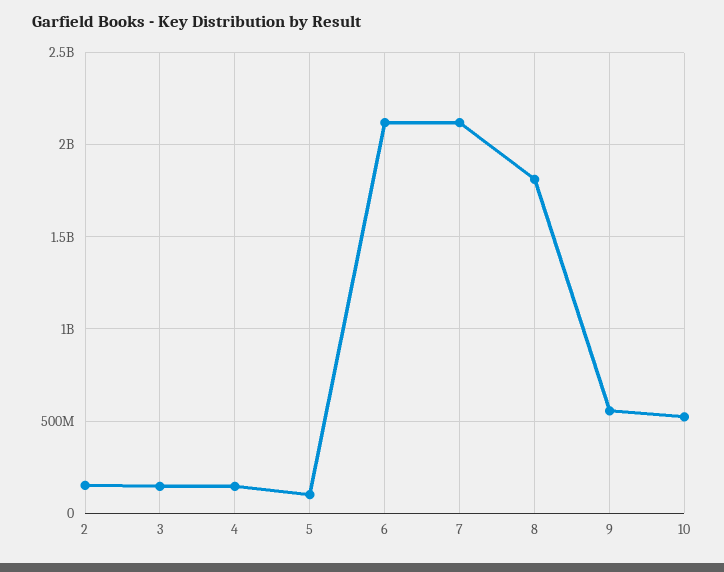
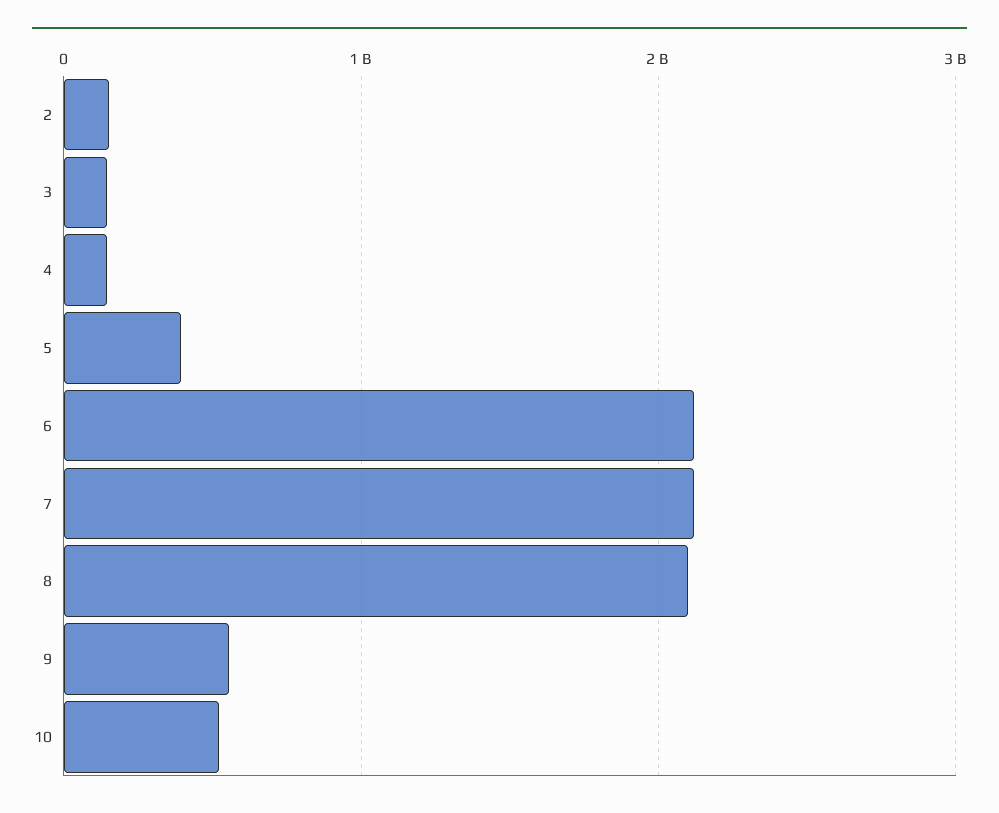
5: 100000000 -> 400000000
8: 1800000000 -> 2100000000

